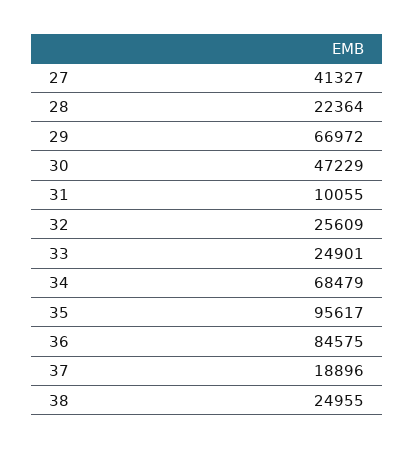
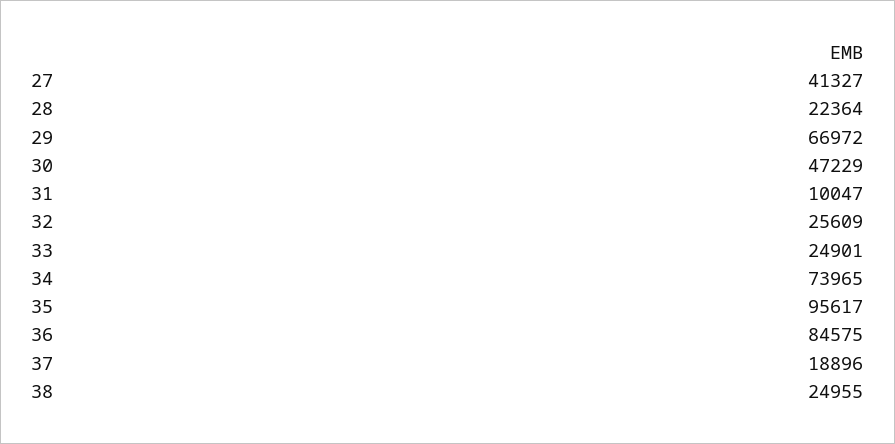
31: 10055 -> 10047
34: 68479 -> 73965

